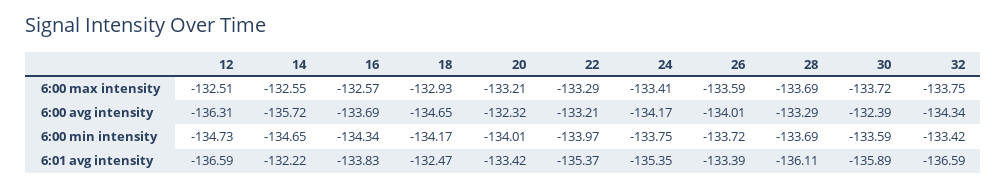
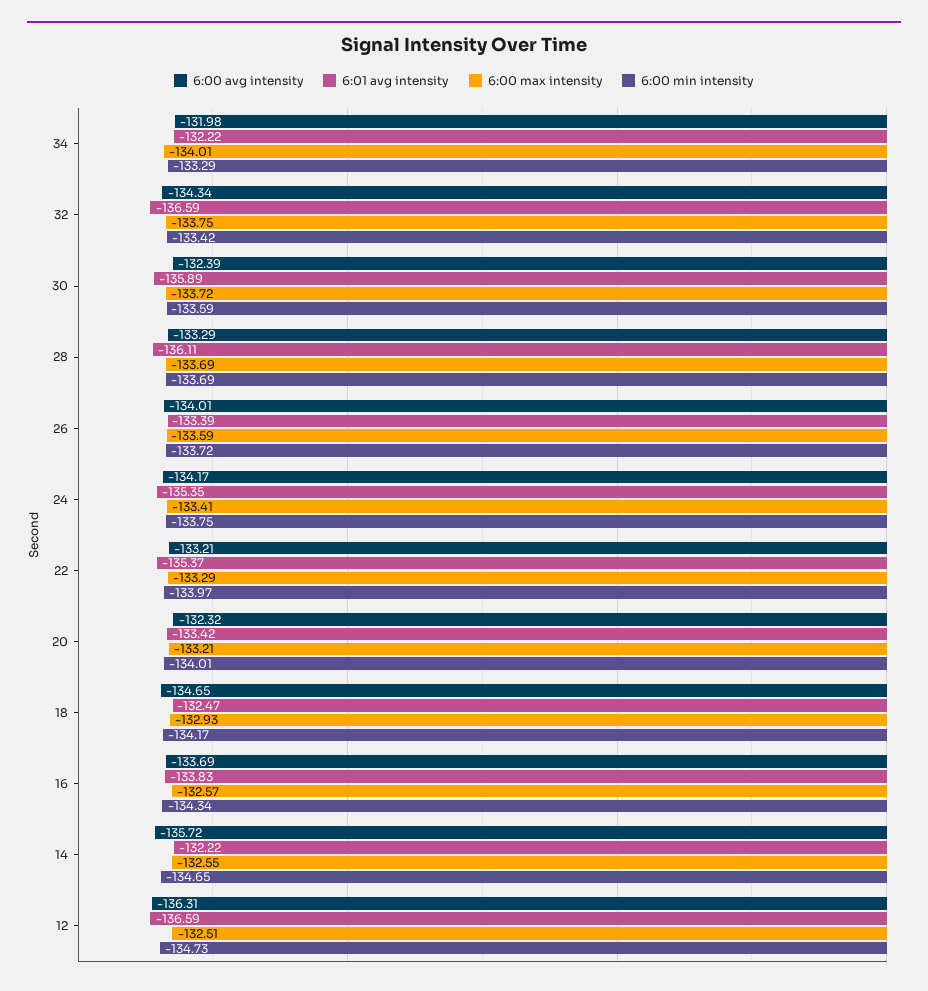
6:00 avg intensity, 34: none -> -131.98
6:01 avg intensity, 34: none -> -132.22
6:00 max intensity, 34: none -> -134.01
6:00 min intensity, 34: none -> -133.29

